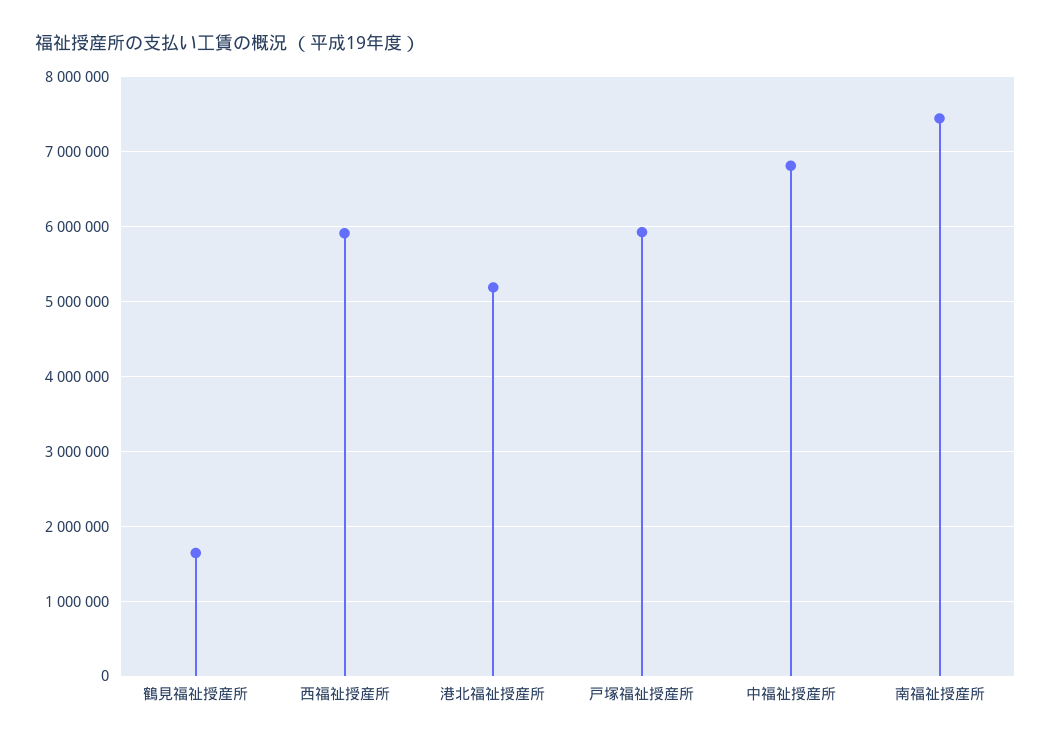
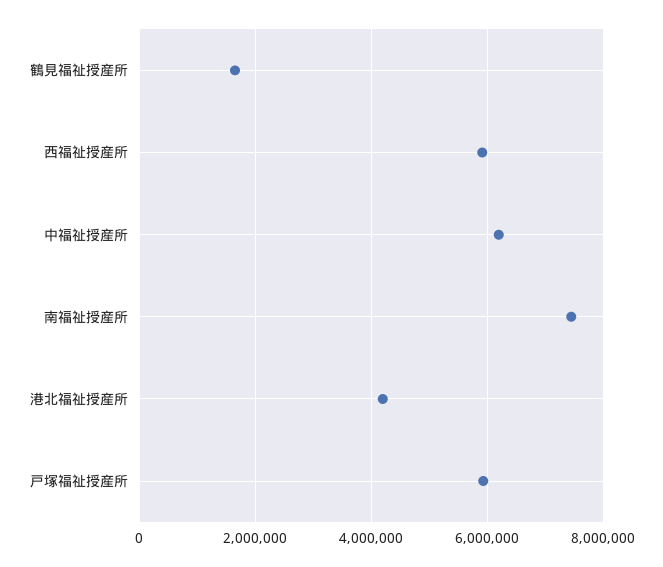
港北福祉授産所: 5200000 -> 4200000
中福祉授産所: 6800000 -> 6200000

